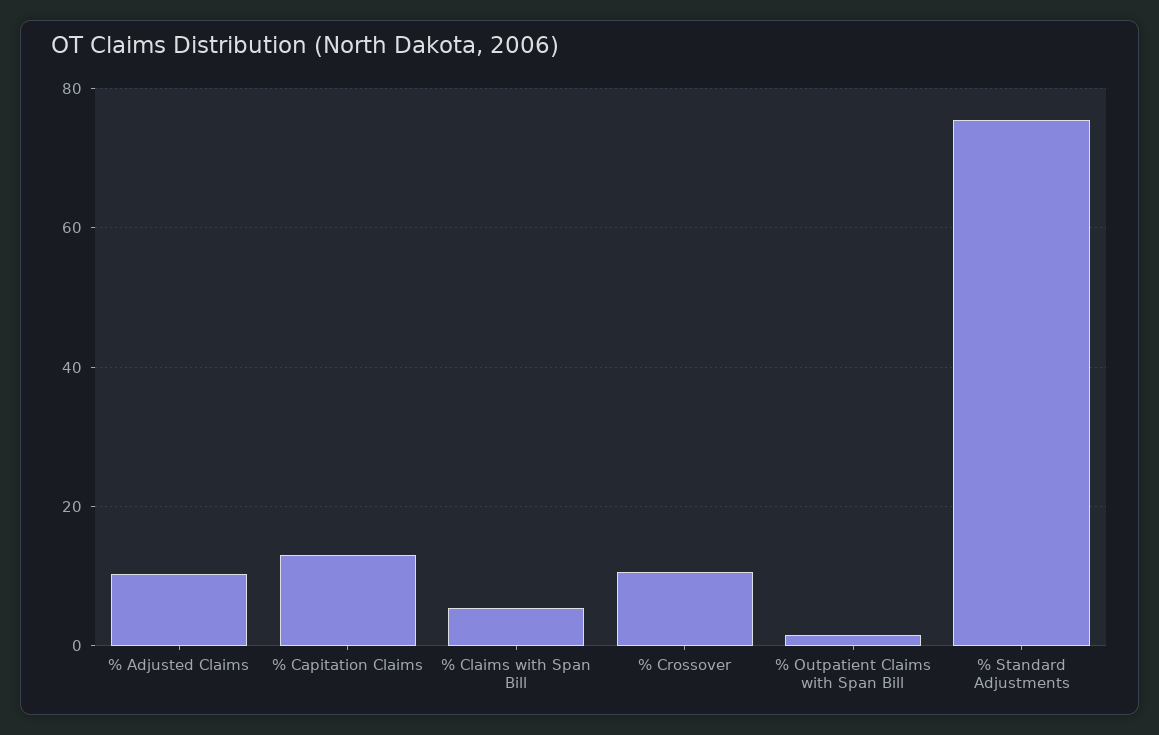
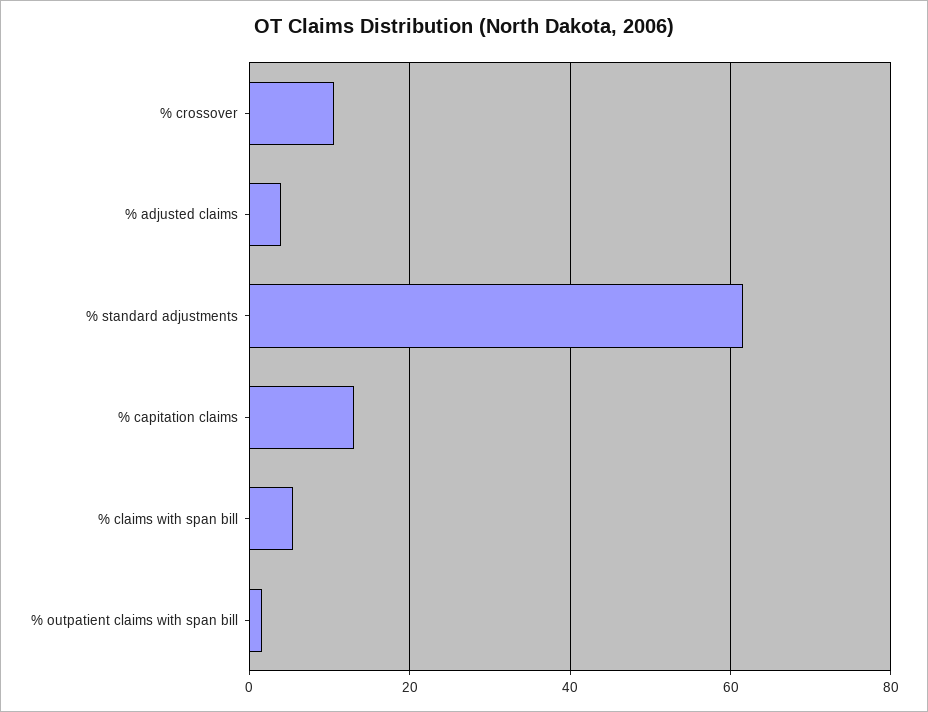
% Adjusted Claims: 10 -> 4
% Standard Adjustments: 76 -> 62

